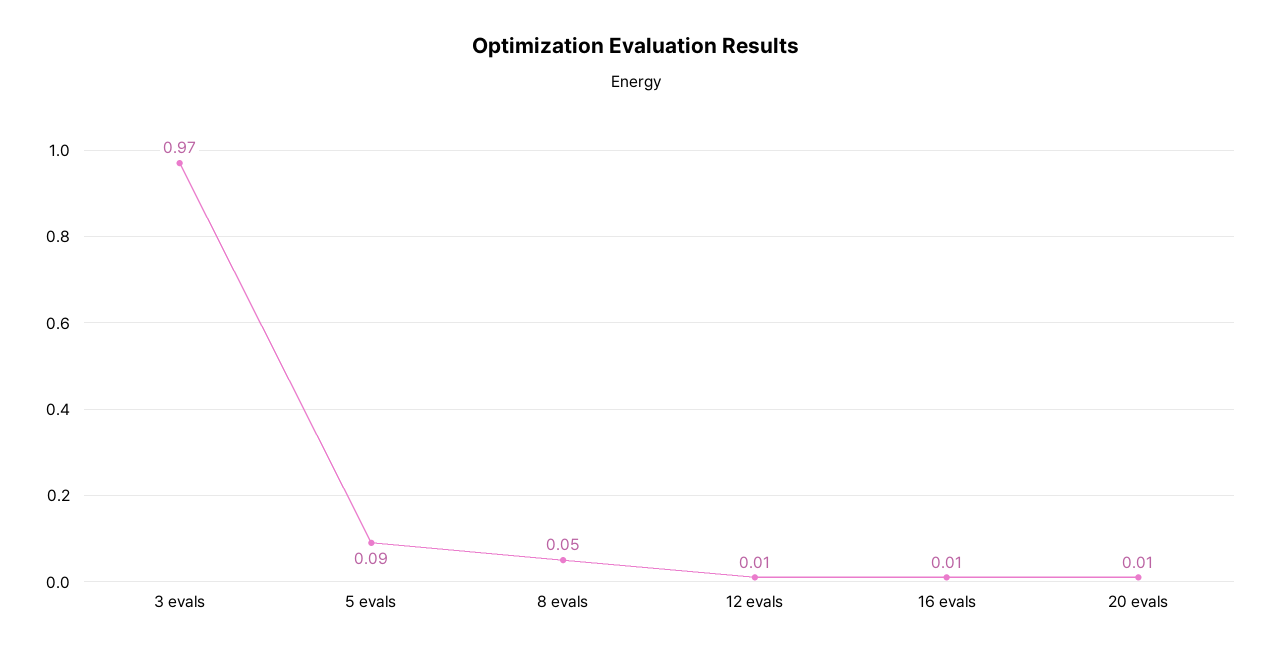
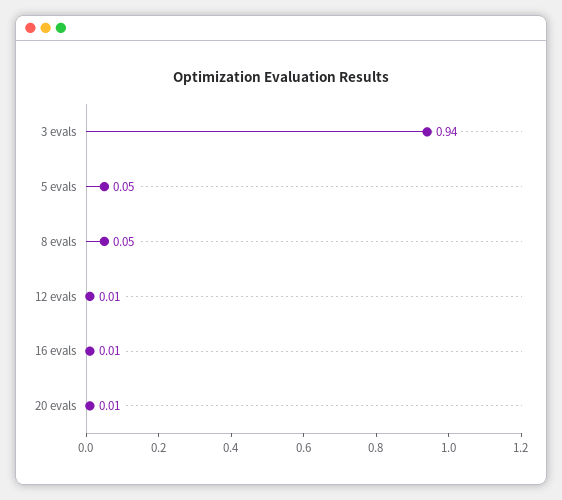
3 evals: 0.97 -> 0.94
5 evals: 0.09 -> 0.05

